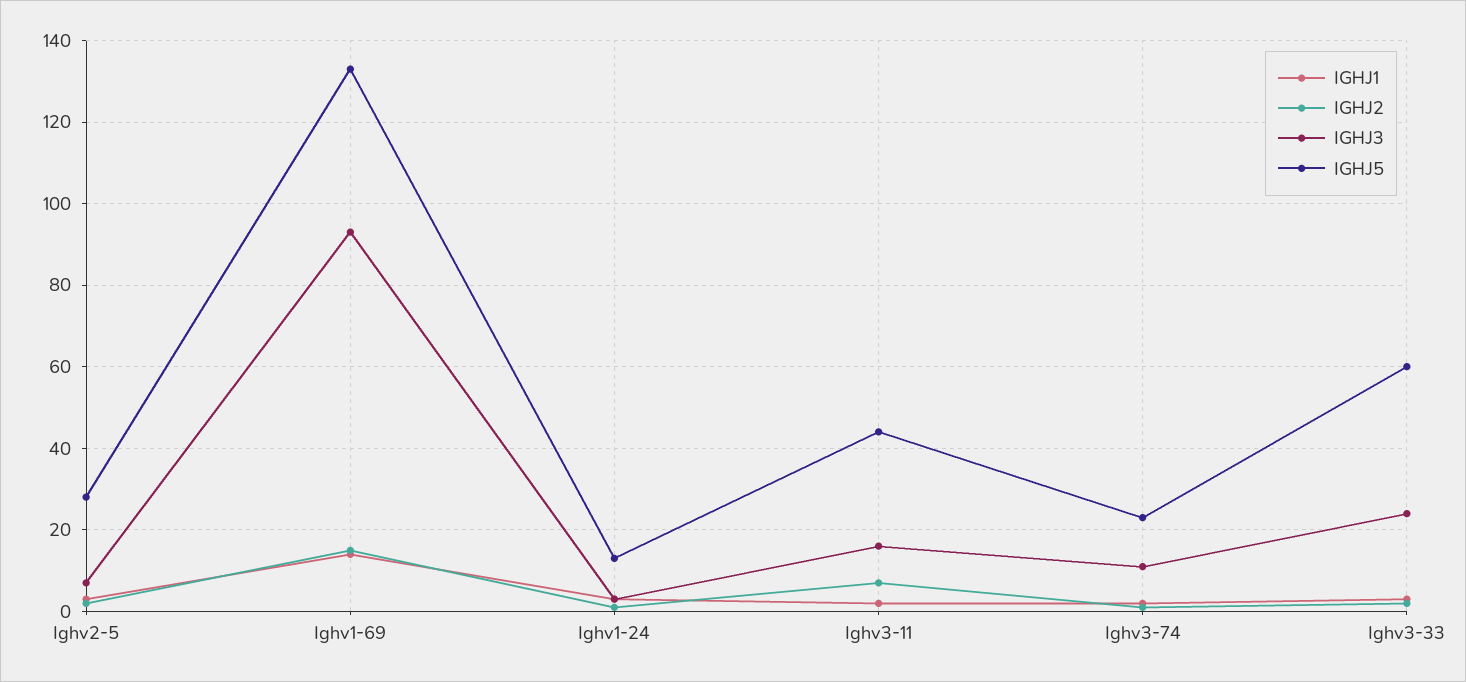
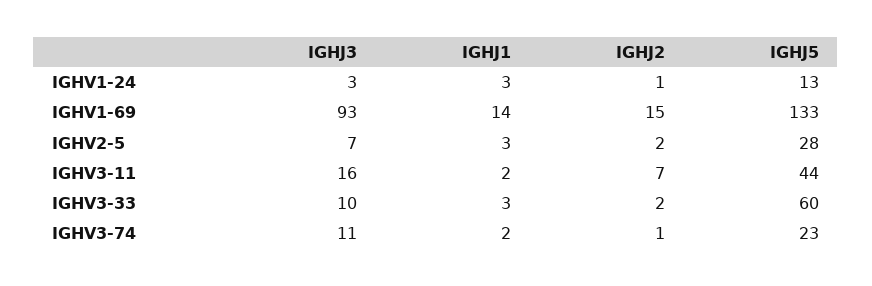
IGHJ3, Ighv3-33: 25 -> 10

